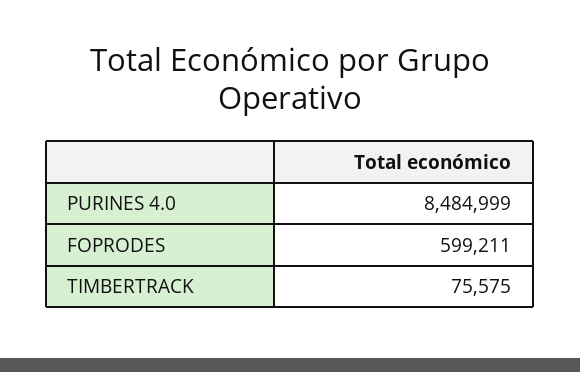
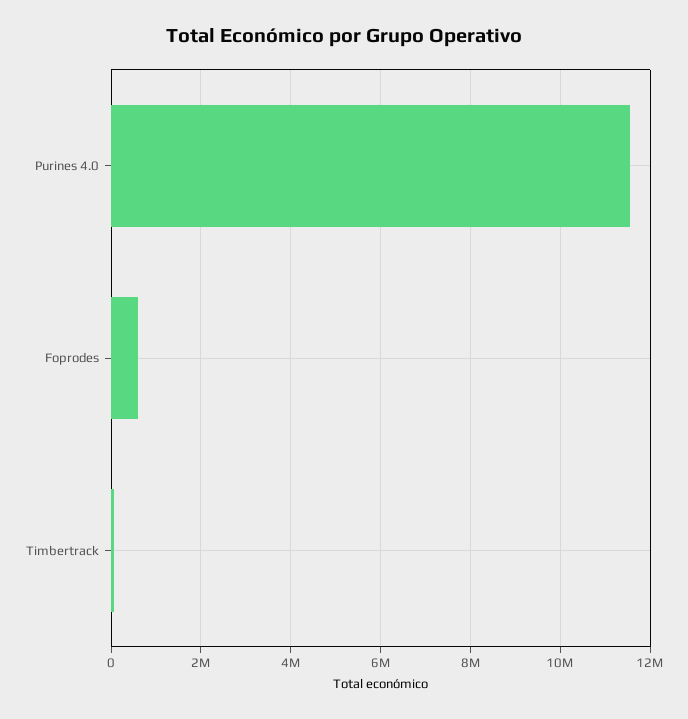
PURINES 4.0: 8484999 -> 11600000

